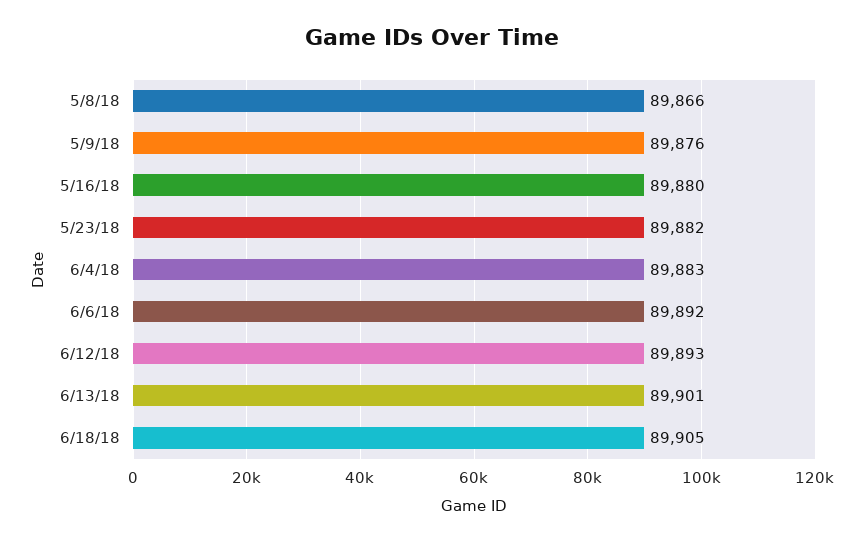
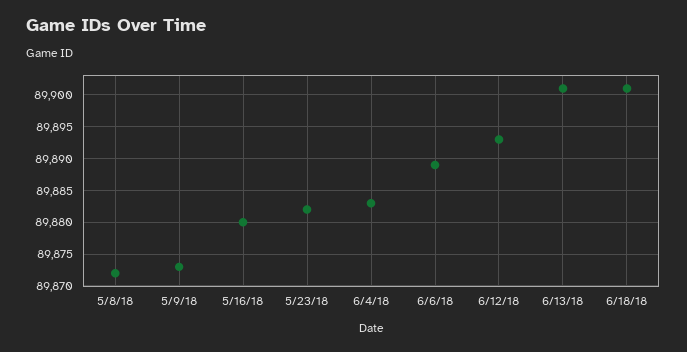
5/8/18: 89866 -> 89872
5/9/18: 89876 -> 89873
6/6/18: 89892 -> 89889
6/18/18: 89905 -> 89901

